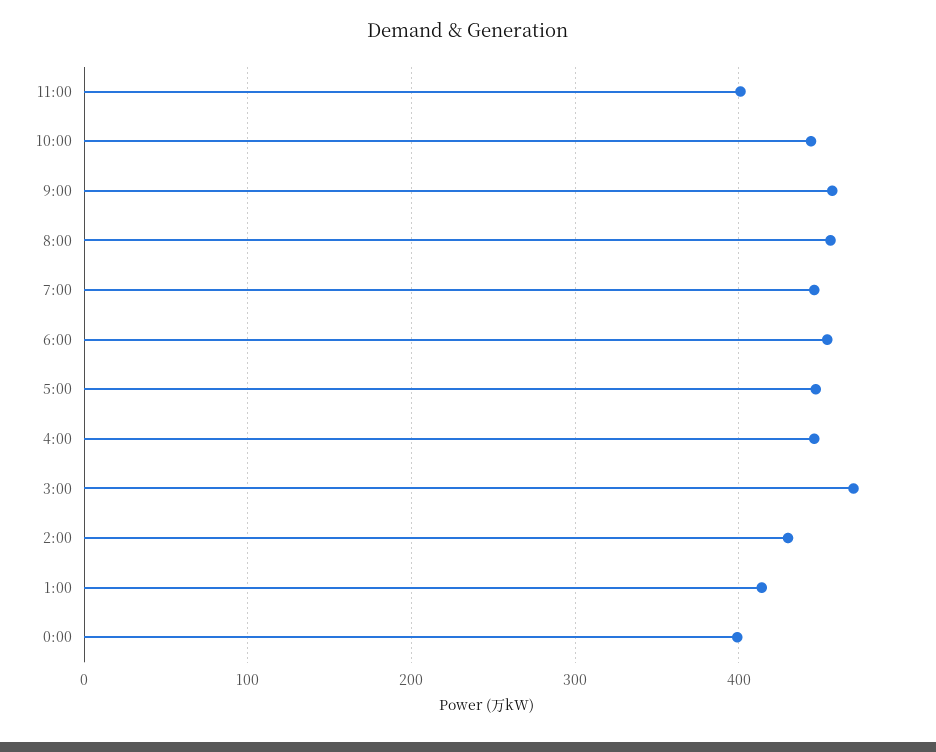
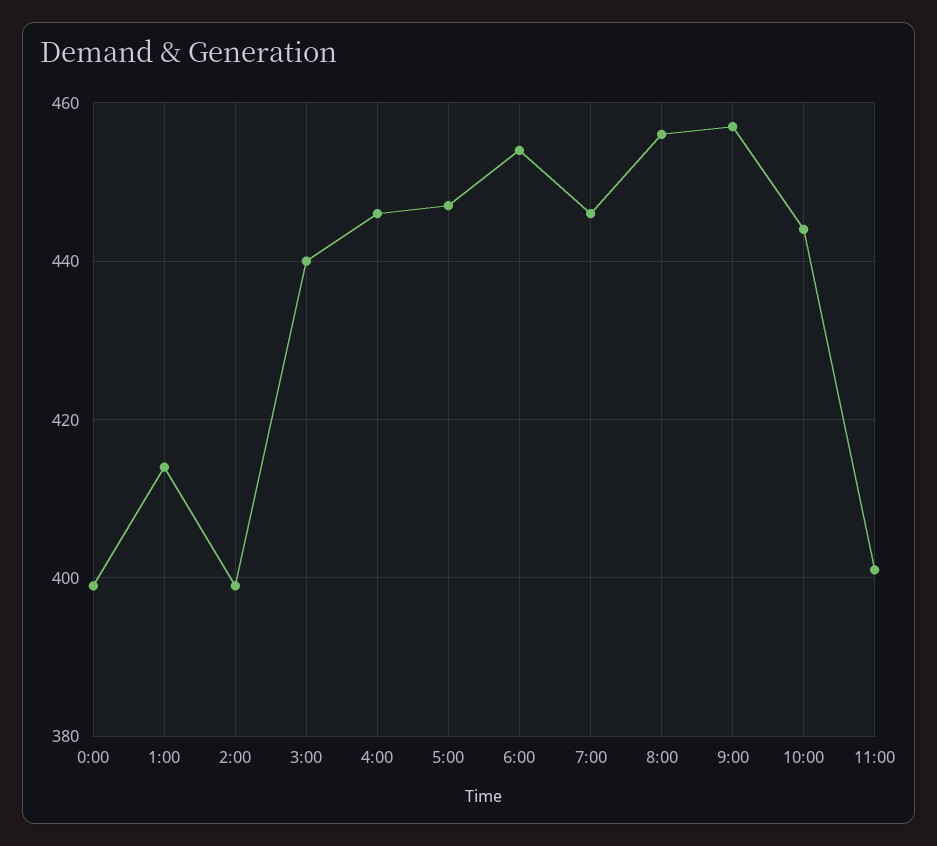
3:00: 470 -> 440
2:00: 430 -> 400

